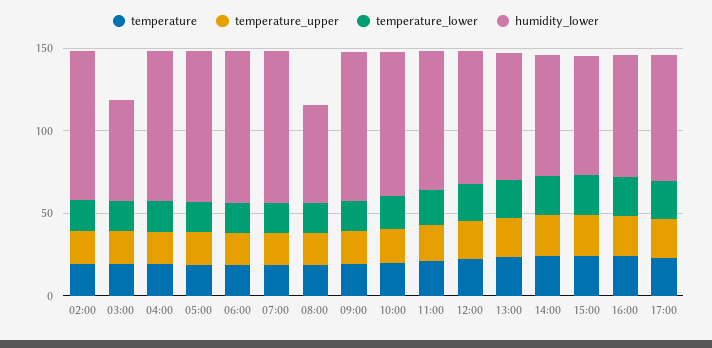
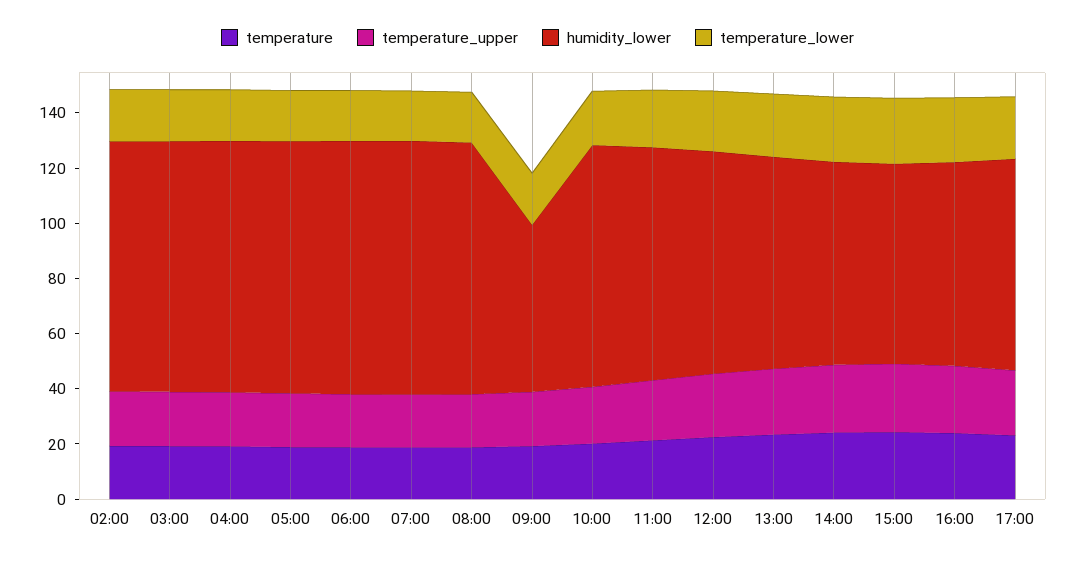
humidity_lower, 03:00: 60 -> 90
humidity_lower, 08:00: 60 -> 90
humidity_lower, 09:00: 90 -> 60

